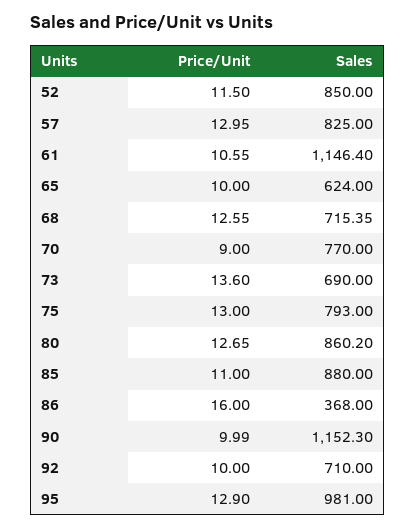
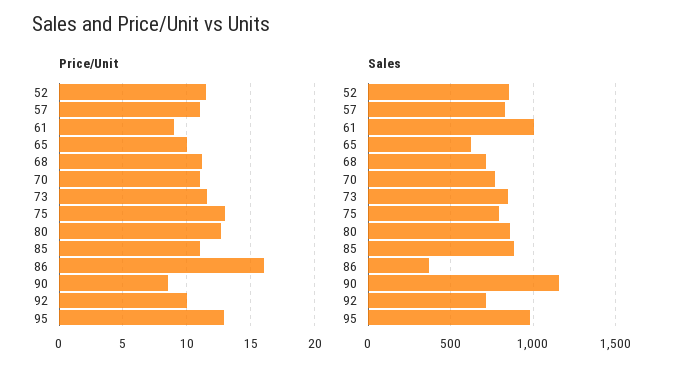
Price/Unit, 57: 12.95 -> 11
Price/Unit, 61: 10.55 -> 9
Sales, 61: 1146.4 -> 1000
Price/Unit, 68: 12.55 -> 11
Price/Unit, 70: 9 -> 11
Price/Unit, 73: 13.6 -> 11.5
Sales, 73: 690 -> 850
Price/Unit, 90: 9.99 -> 8.5

